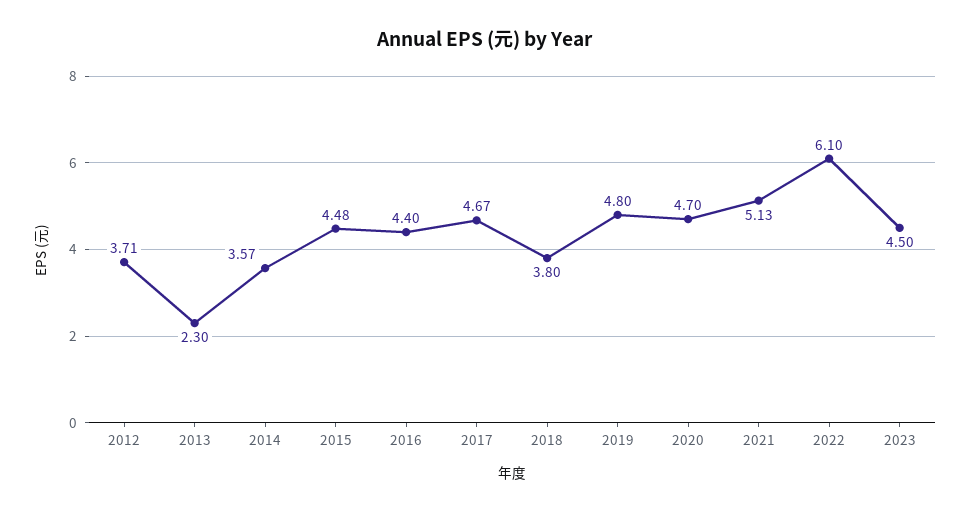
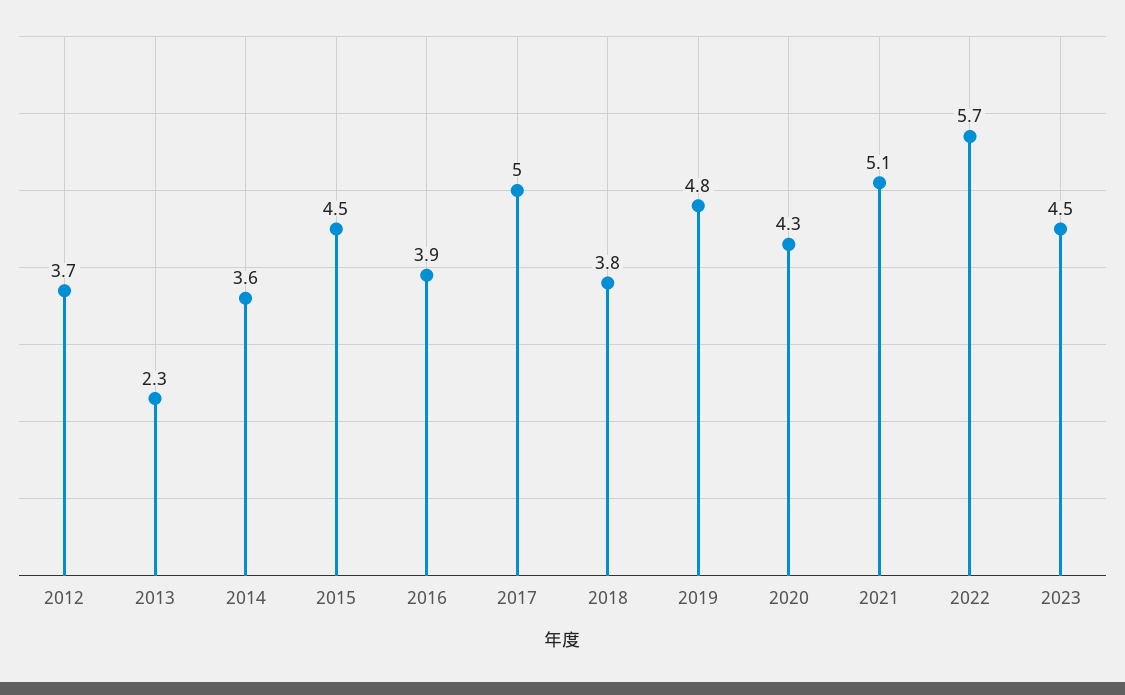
2016: 4.4 -> 3.9
2017: 4.67 -> 5
2020: 4.7 -> 4.3
2022: 6.1 -> 5.7

